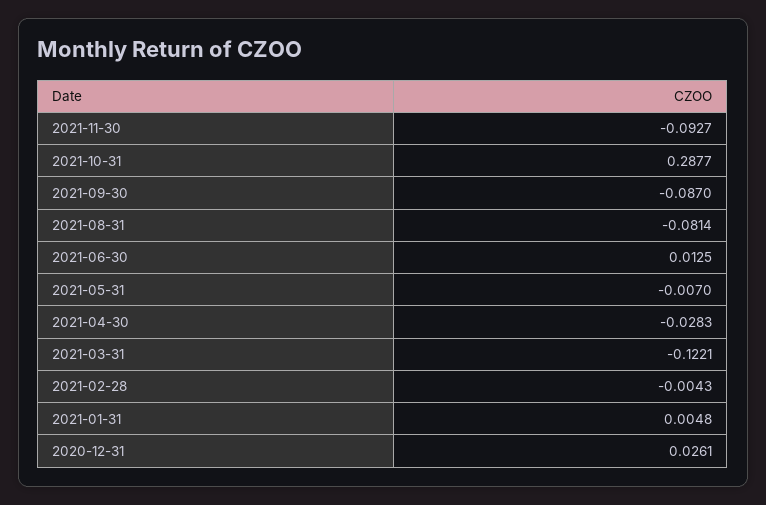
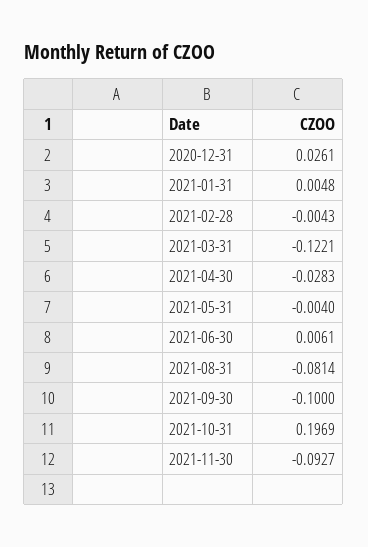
2021-10-31: 0.2877 -> 0.1969
2021-09-30: -0.087 -> -0.1
2021-06-30: 0.0125 -> 0.0061
2021-05-31: -0.007 -> -0.004

